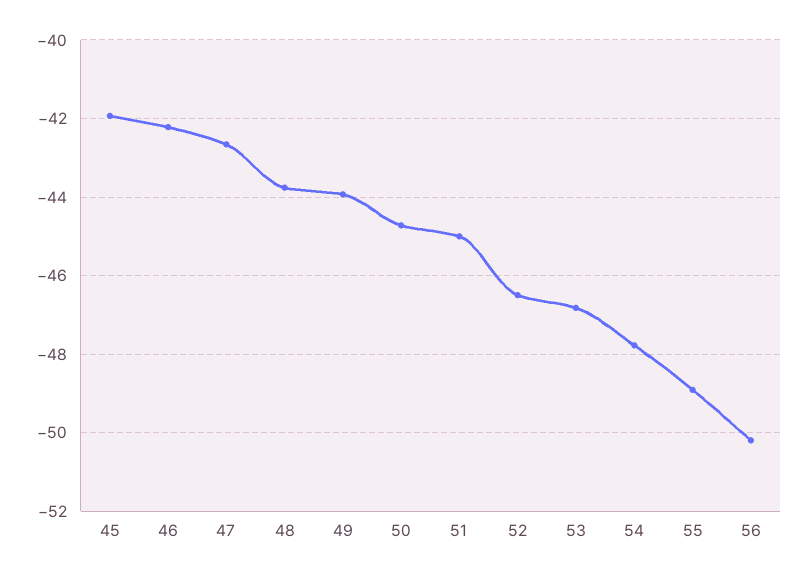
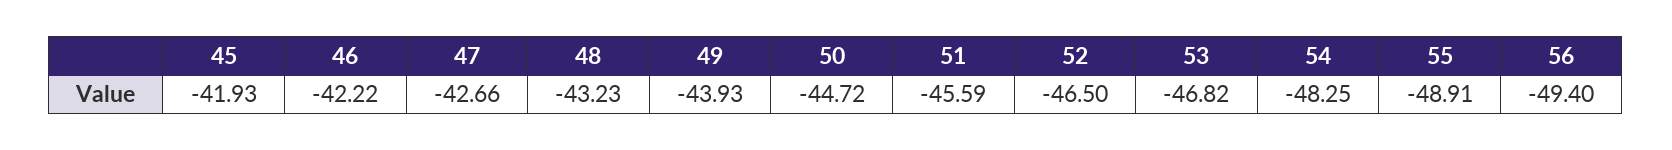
48: -43.8 -> -43.23
51: -45 -> -45.59
54: -47.8 -> -48.25
56: -50.2 -> -49.4

